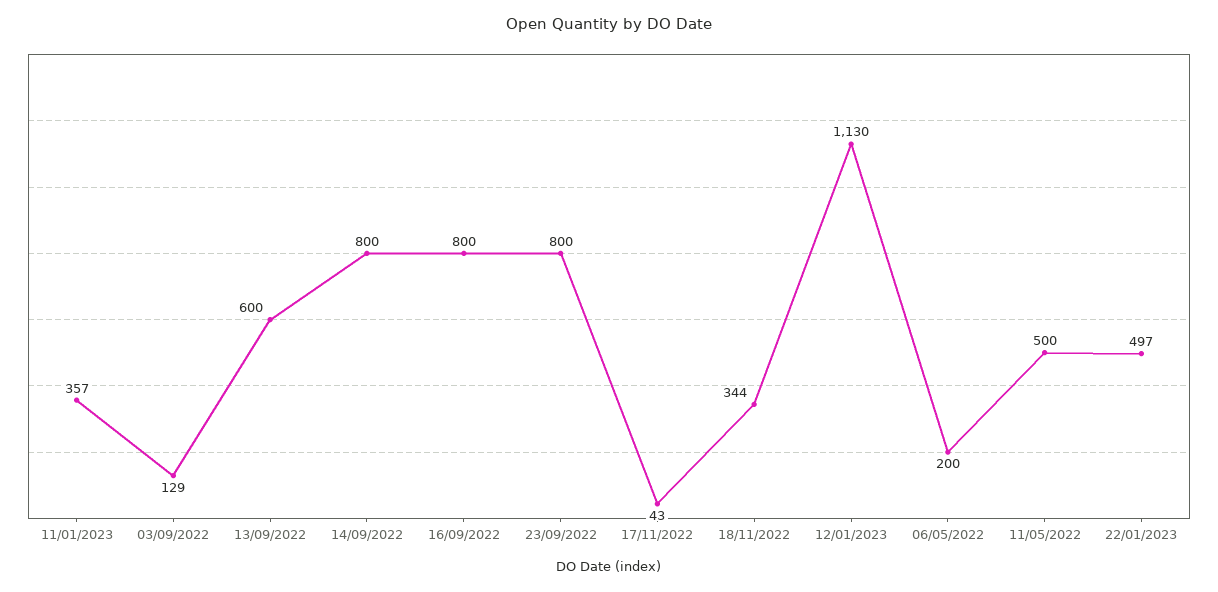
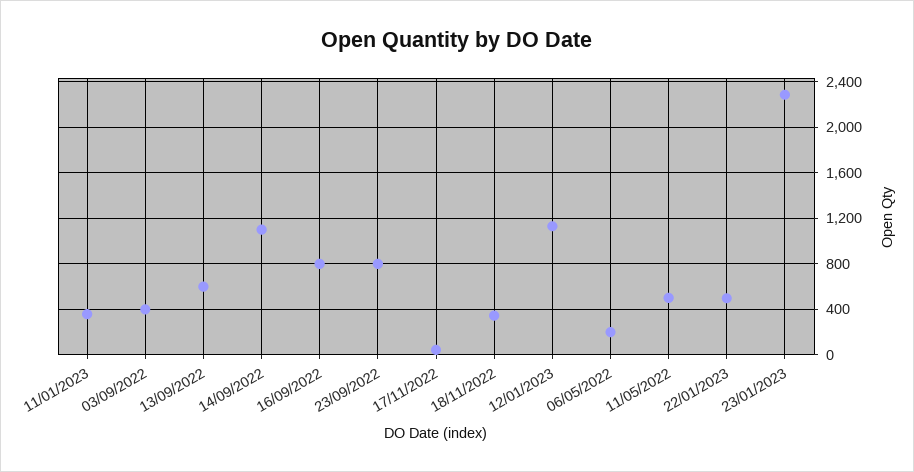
03/09/2022: 129 -> 400
14/09/2022: 800 -> 1100
23/01/2023: none -> 2300

